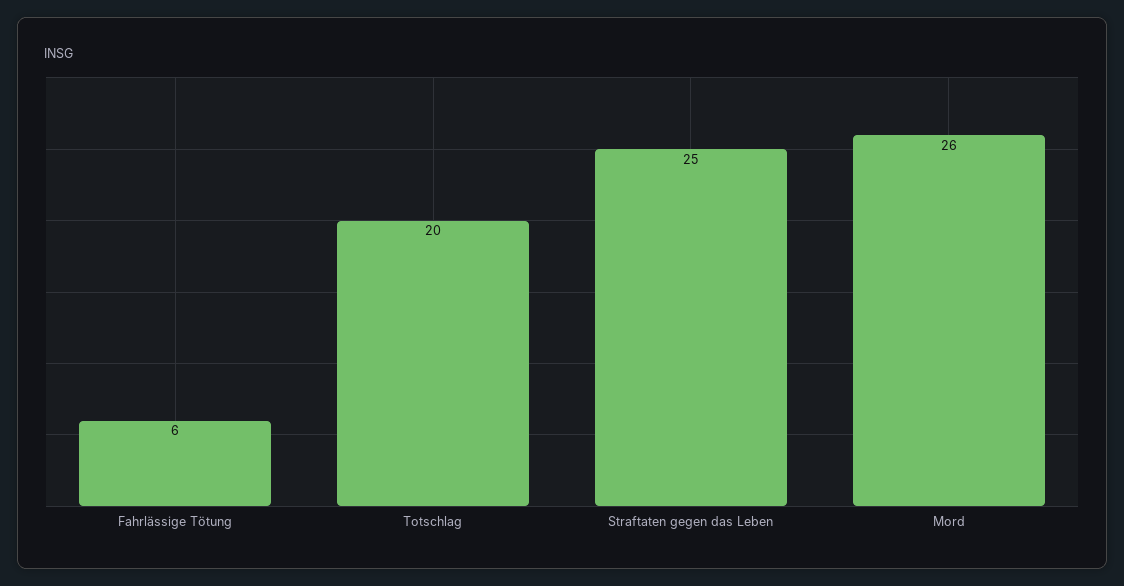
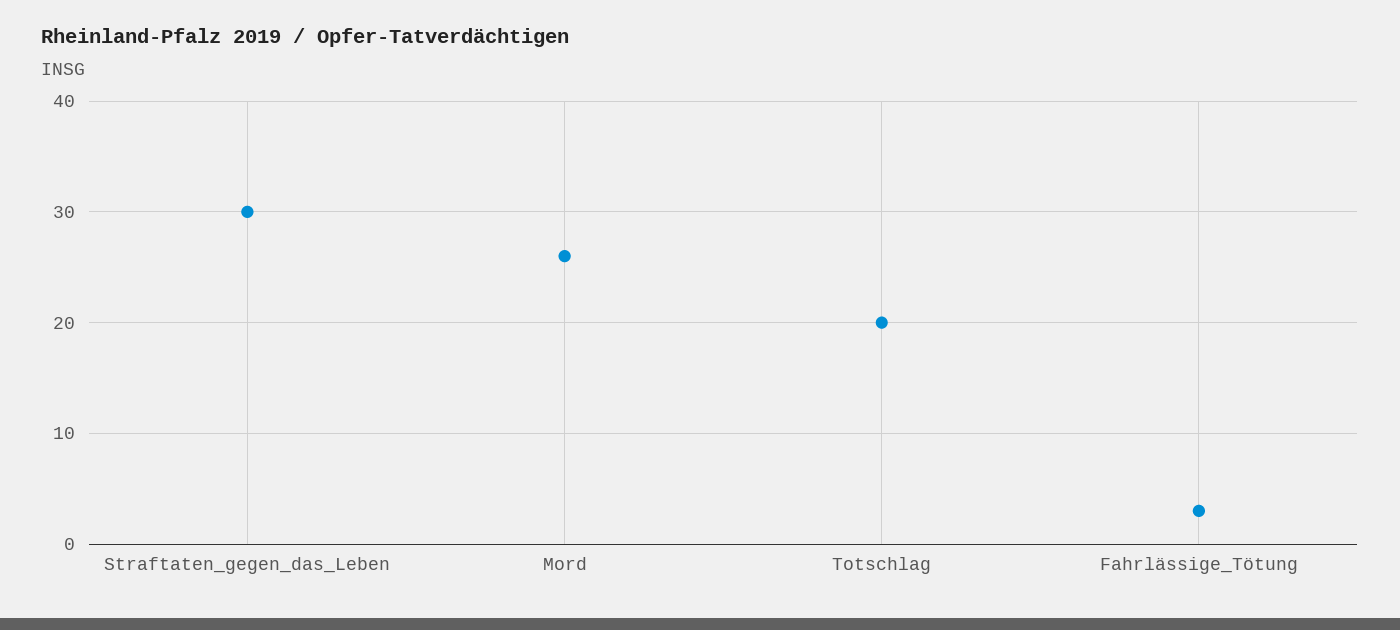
Fahrlässige Tötung: 6 -> 3
Straftaten gegen das Leben: 25 -> 30

